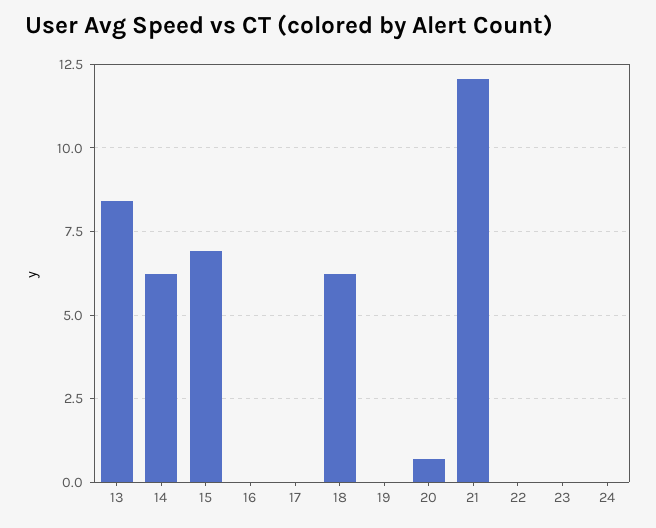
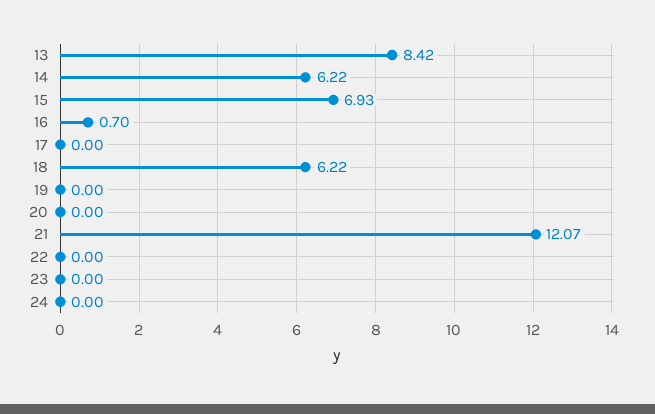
16: 0 -> 0.7
20: 0.75 -> 0

